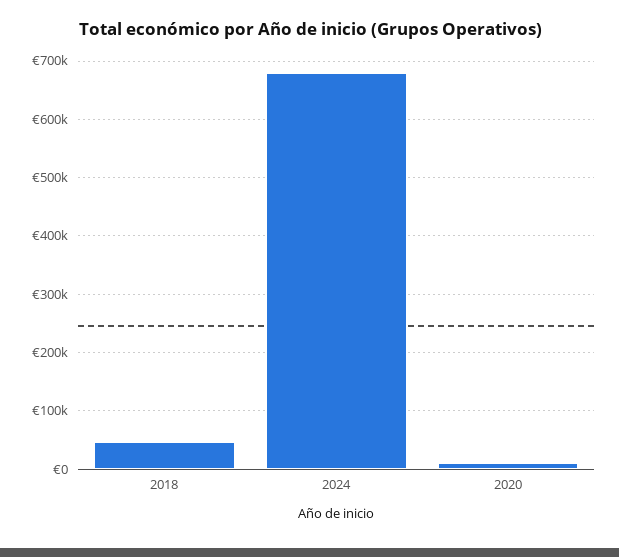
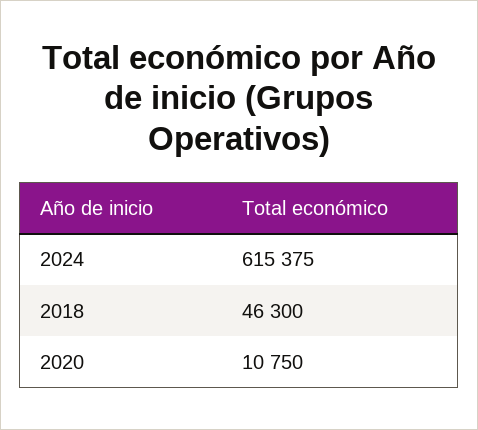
2024: 680000 -> 615375

